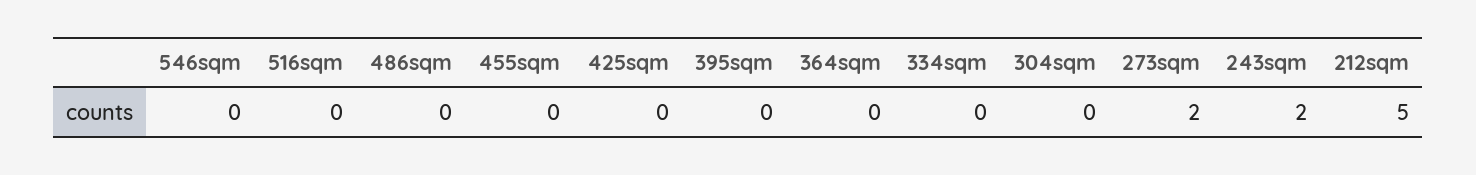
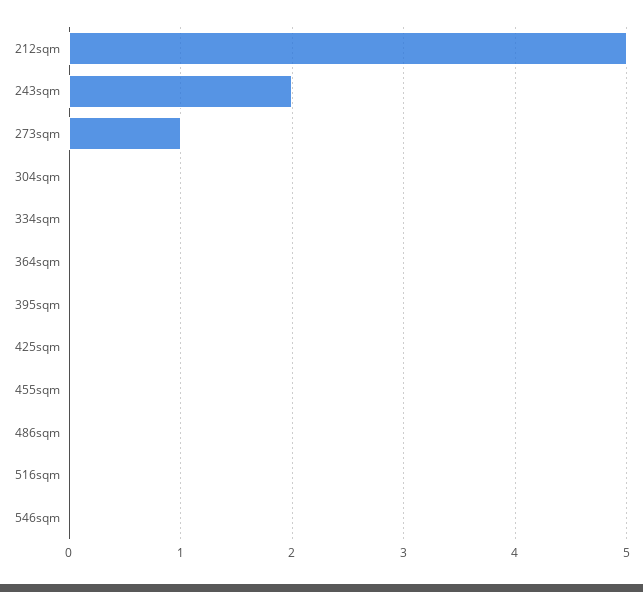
273sqm: 2 -> 1

